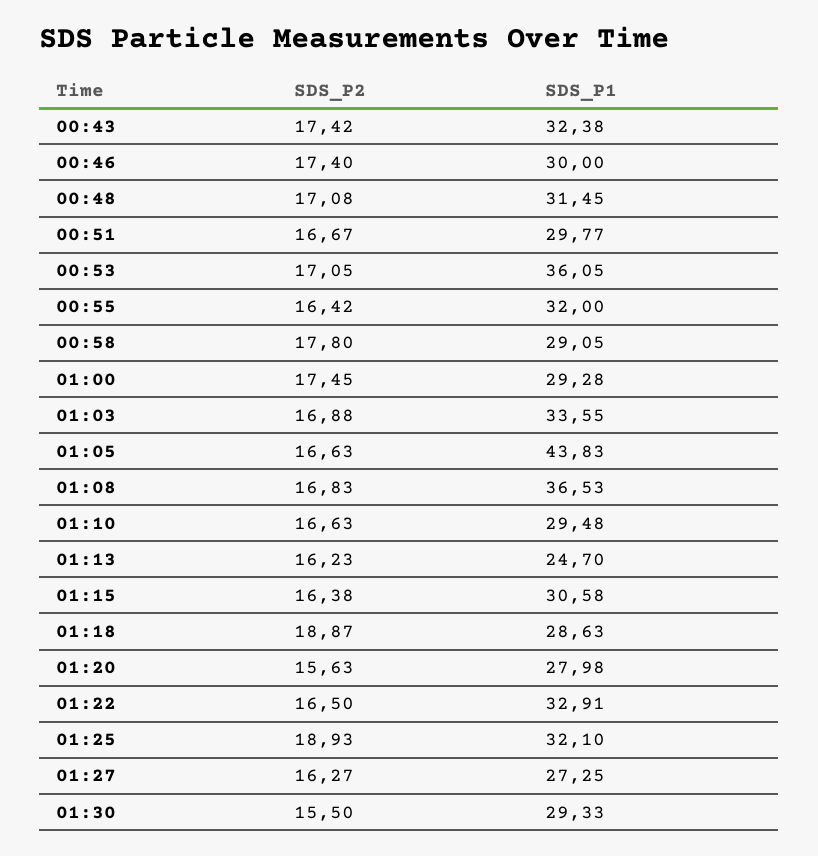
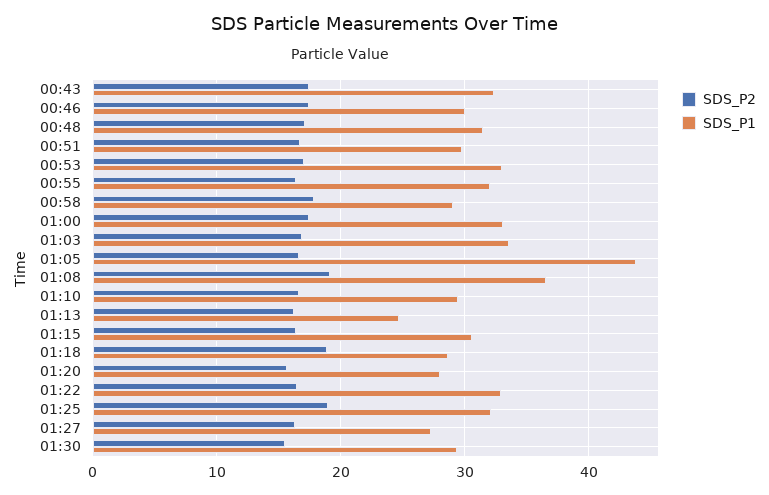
SDS_P1, 00:53: 36.05 -> 33
SDS_P1, 01:00: 29.28 -> 33
SDS_P2, 01:08: 16.83 -> 19

